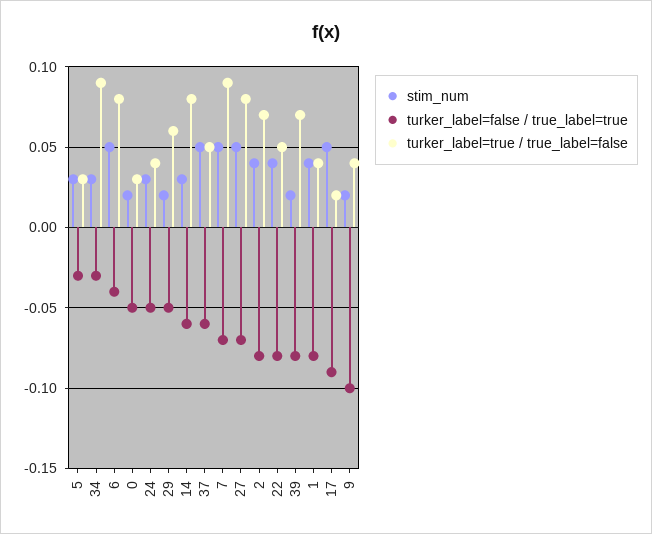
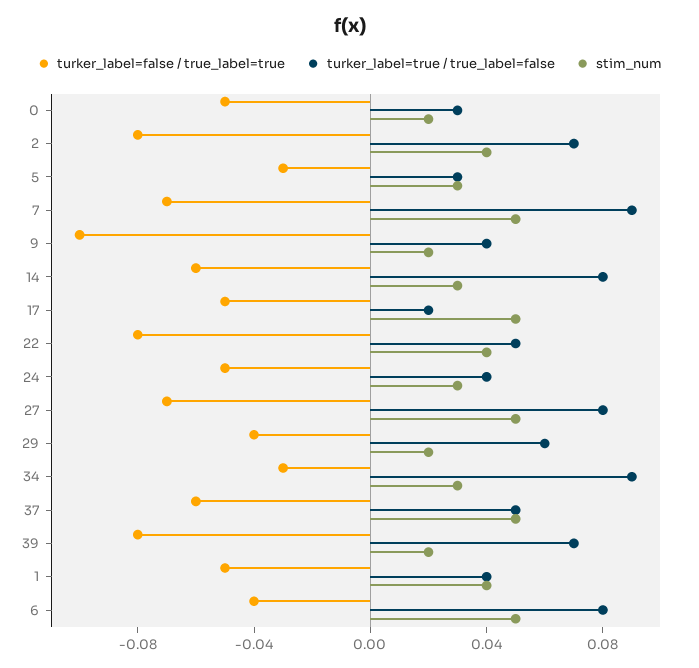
turker_label=false / true_label=true, 29: -0.05 -> -0.04
turker_label=false / true_label=true, 1: -0.08 -> -0.05
turker_label=false / true_label=true, 17: -0.09 -> -0.05

